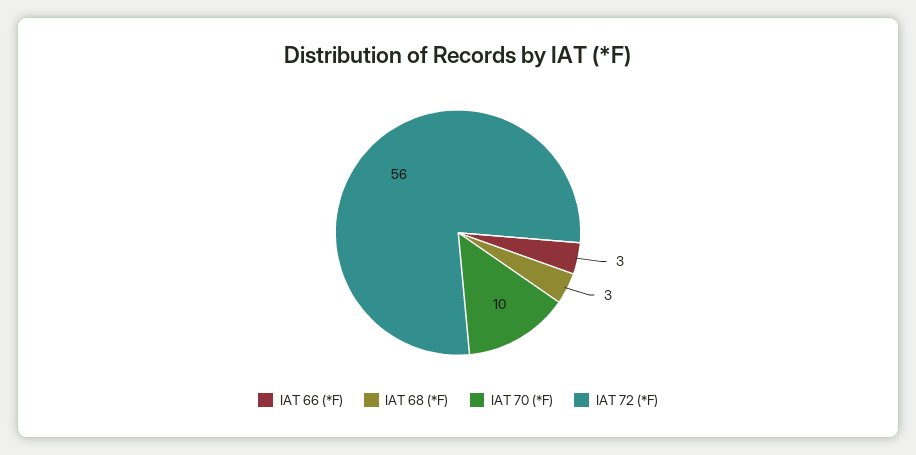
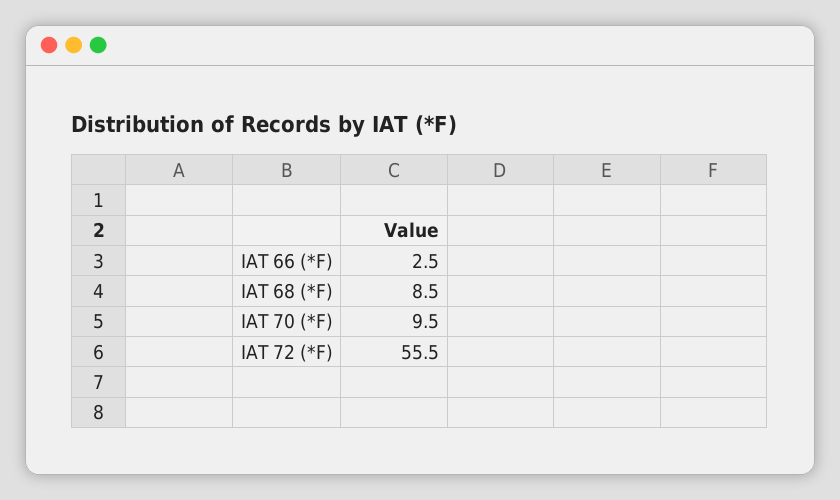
IAT 68 (*F): 3 -> 8.5

